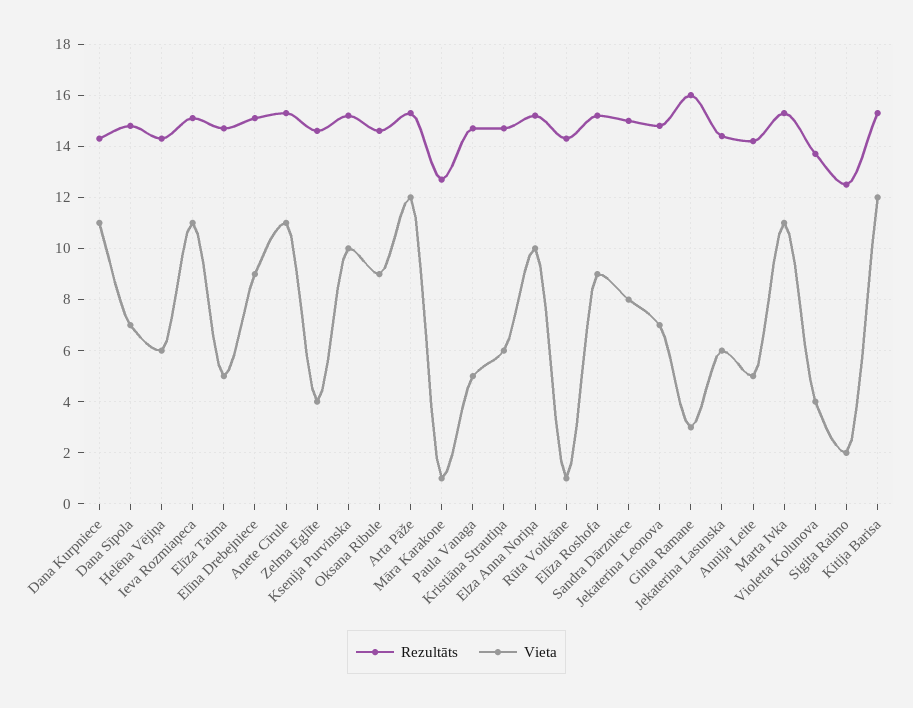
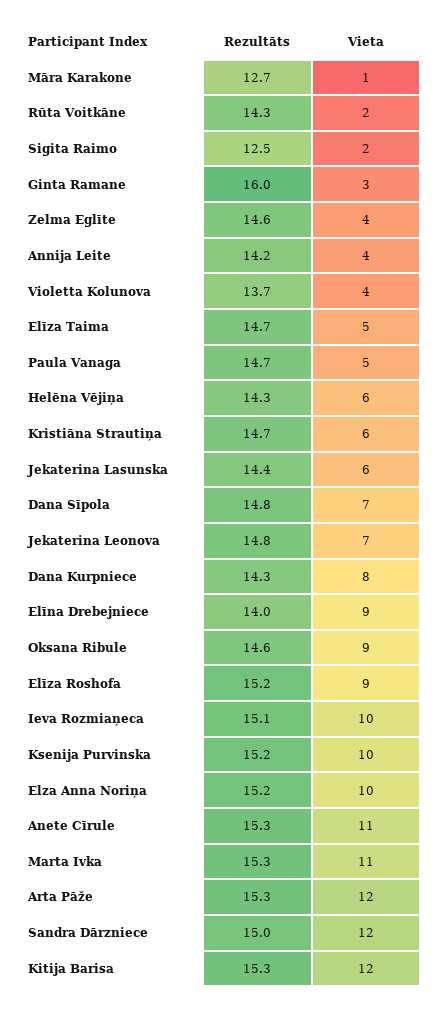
Vieta, Dana Kurpniece: 11 -> 8
Vieta, Ieva Rozmiaņeca: 11 -> 10
Rezultāts, Elīna Drebejniece: 15 -> 14
Vieta, Rūta Voitkāne: 1 -> 2
Vieta, Sandra Dārzniece: 8 -> 12
Vieta, Annija Leite: 5 -> 4

